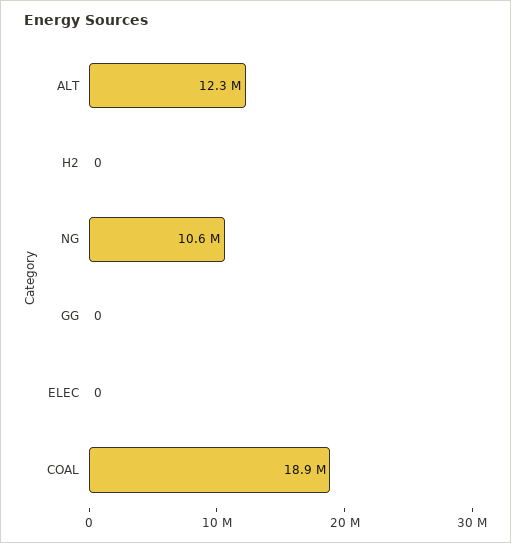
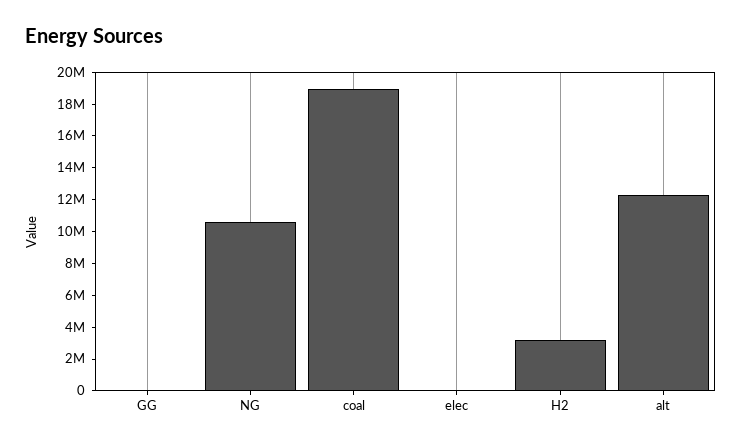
H2: 0 -> 3000000

